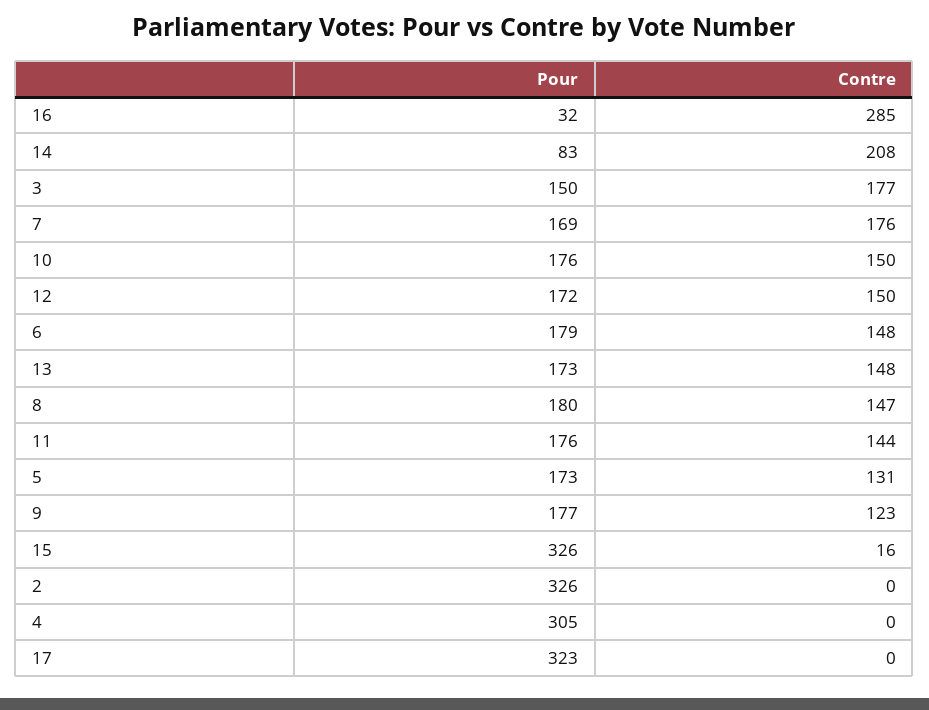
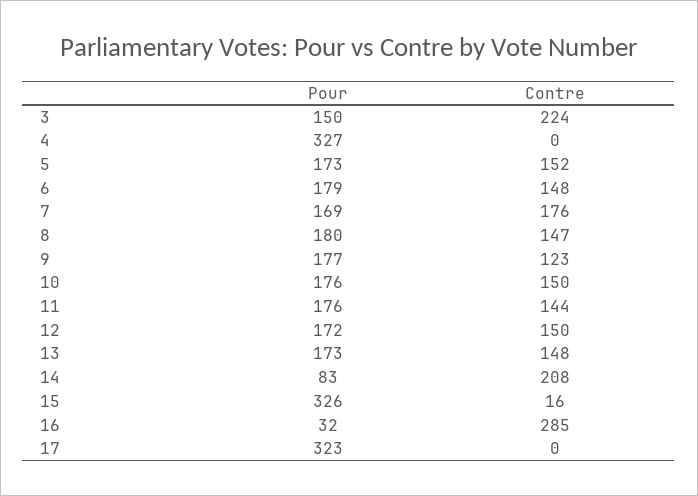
Contre, 3: 177 -> 224
Contre, 5: 131 -> 152
Pour, 2: 326 -> none
Contre, 2: 0 -> none
Pour, 4: 305 -> 327

